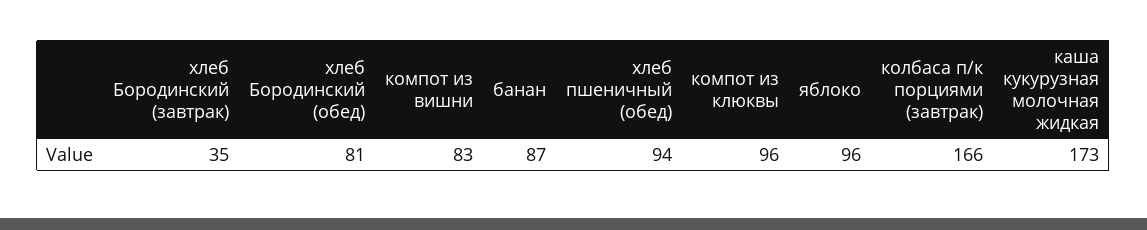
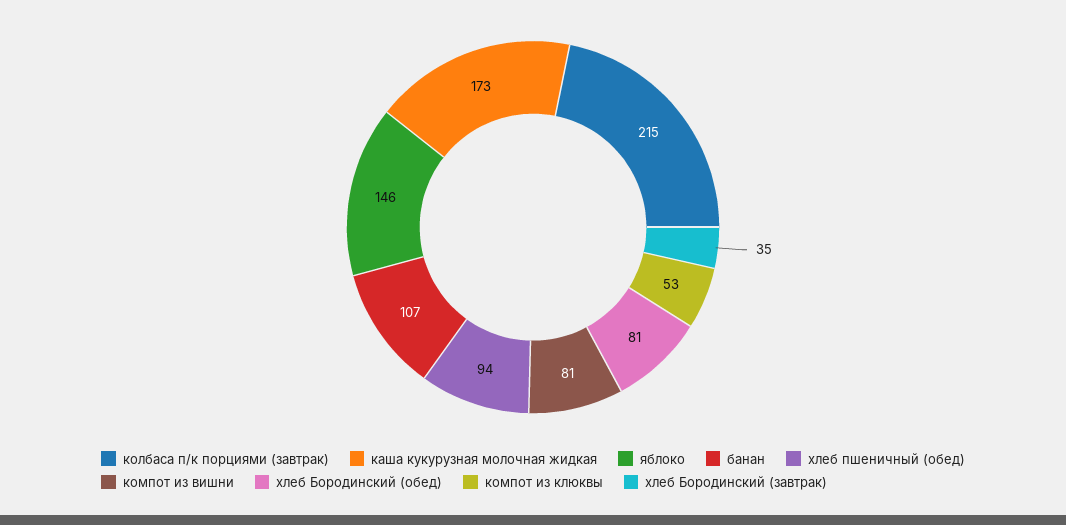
компот из вишни: 83 -> 81
банан: 87 -> 107
компот из клюквы: 96 -> 53
яблоко: 96 -> 146
колбаса п/к порциями (завтрак): 166 -> 215

